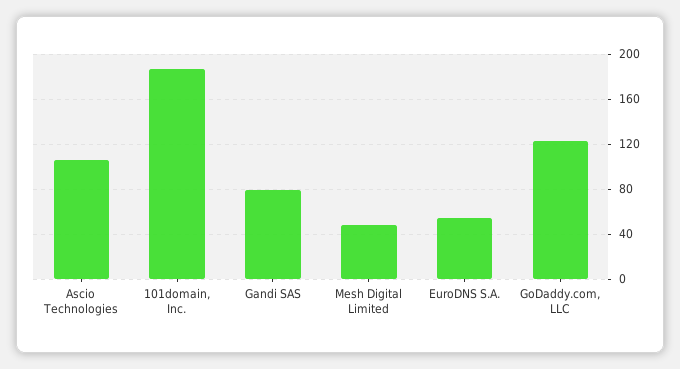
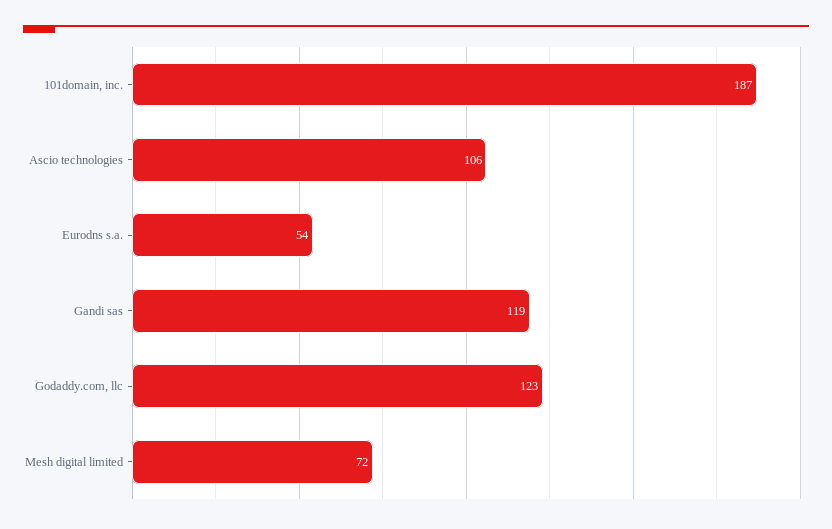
Gandi SAS: 80 -> 119
Mesh Digital Limited: 50 -> 72

